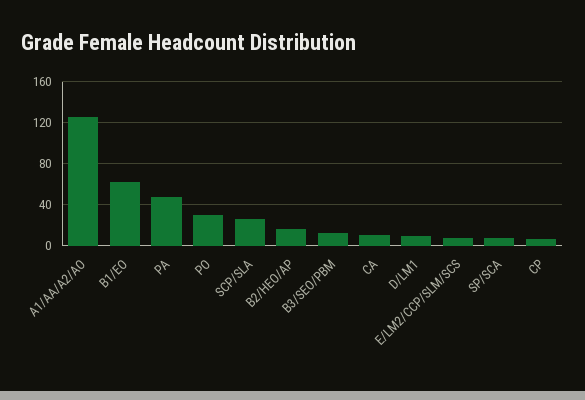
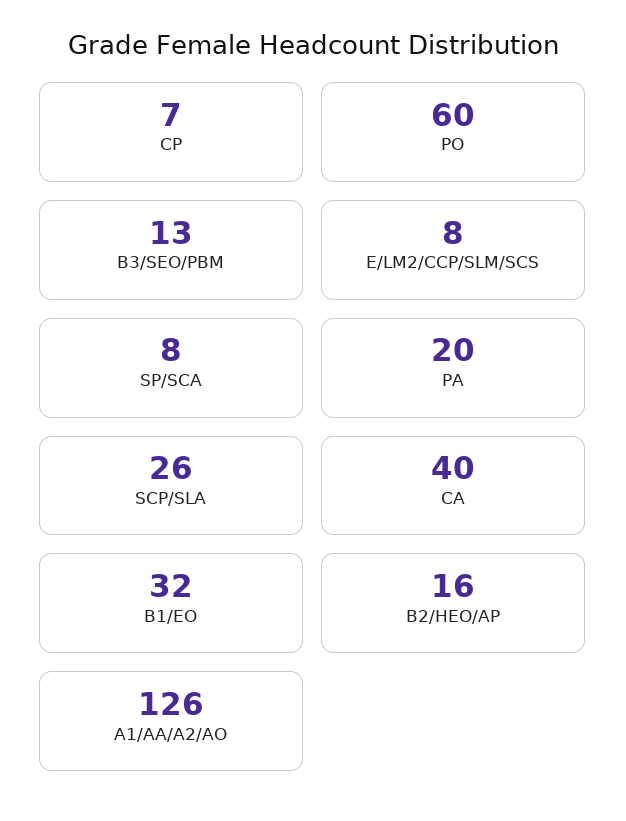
B1/EO: 60 -> 32
PA: 50 -> 20
PO: 30 -> 60
CA: 10 -> 40
D/LM1: 10 -> none

